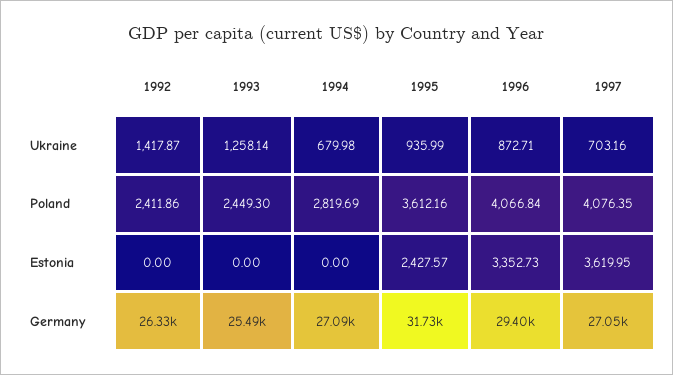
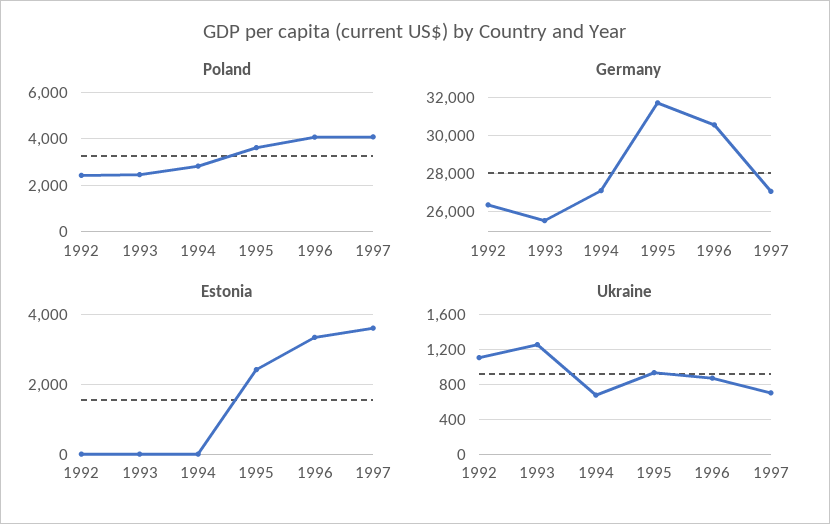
Ukraine, 1992: 1417.87 -> 1100
Germany, 1996: 29400 -> 30500

